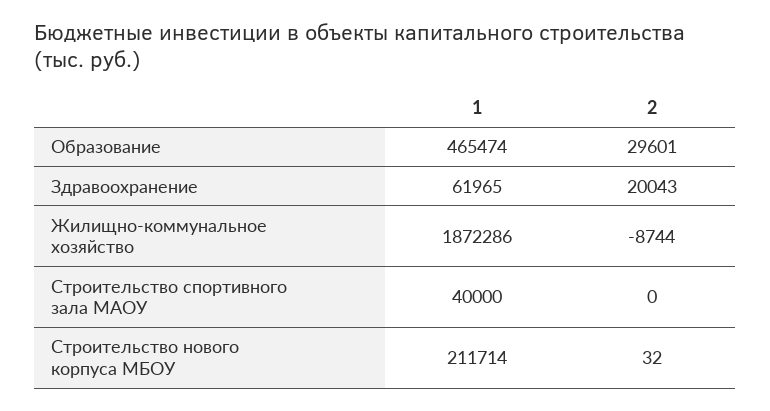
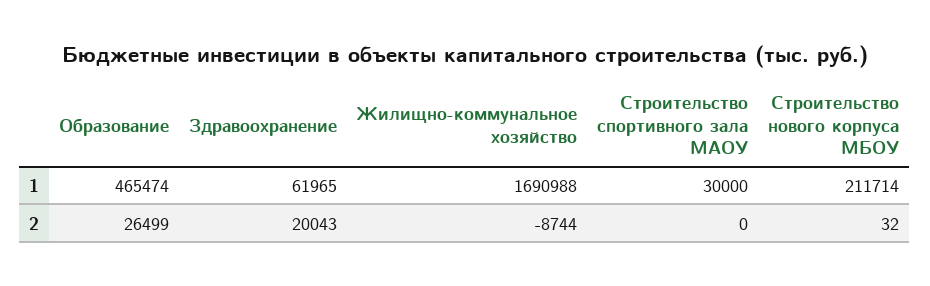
2, Образование: 29601 -> 26499
1, Жилищно-коммунальное хозяйство: 1872286 -> 1690988
1, Строительство спортивного зала МАОУ: 40000 -> 30000

